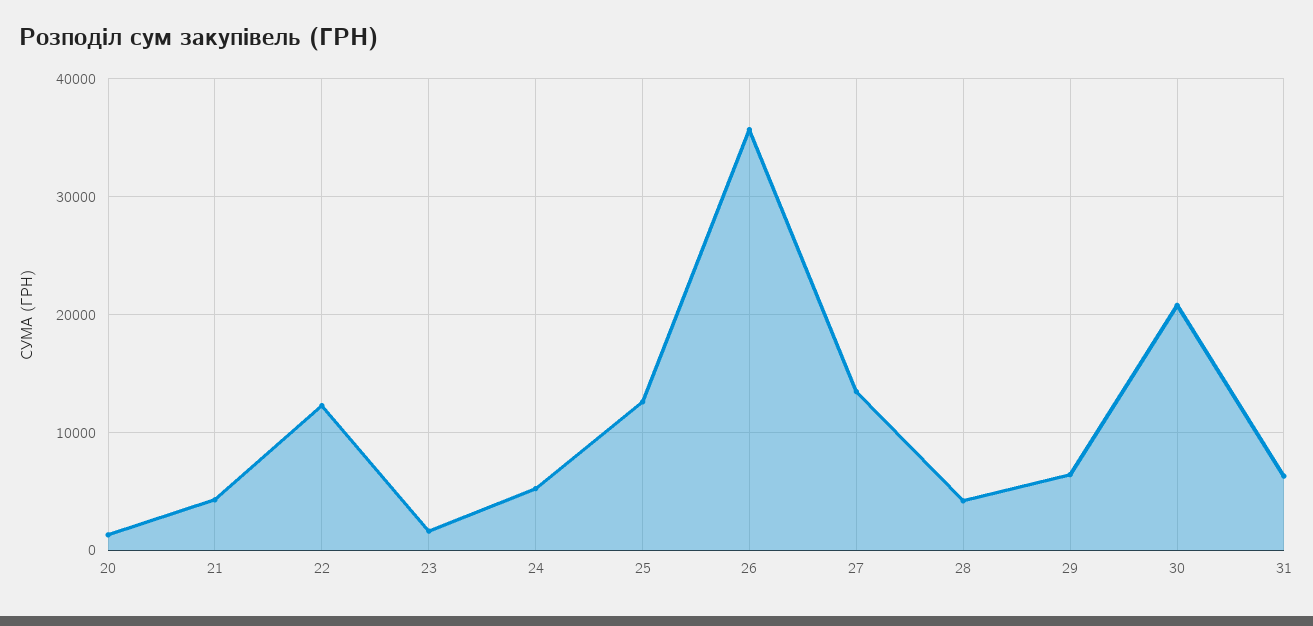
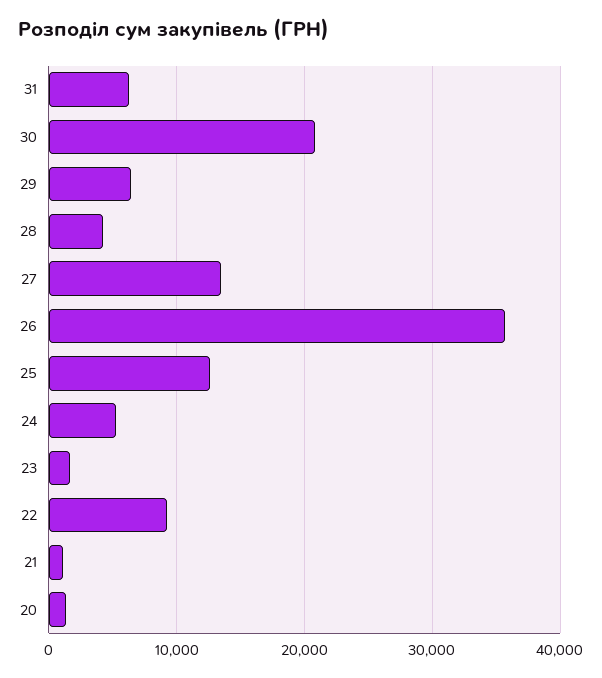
21: 4000 -> 1000
22: 12000 -> 9000

